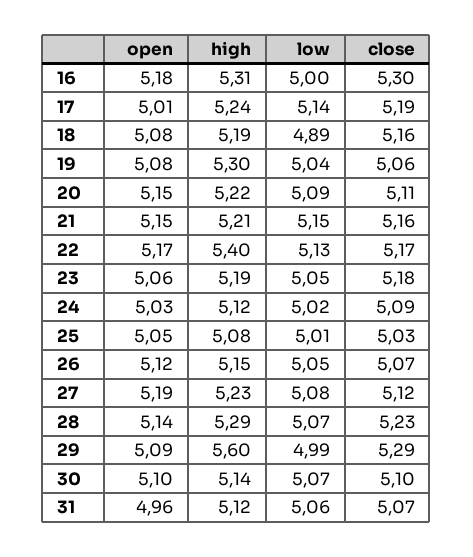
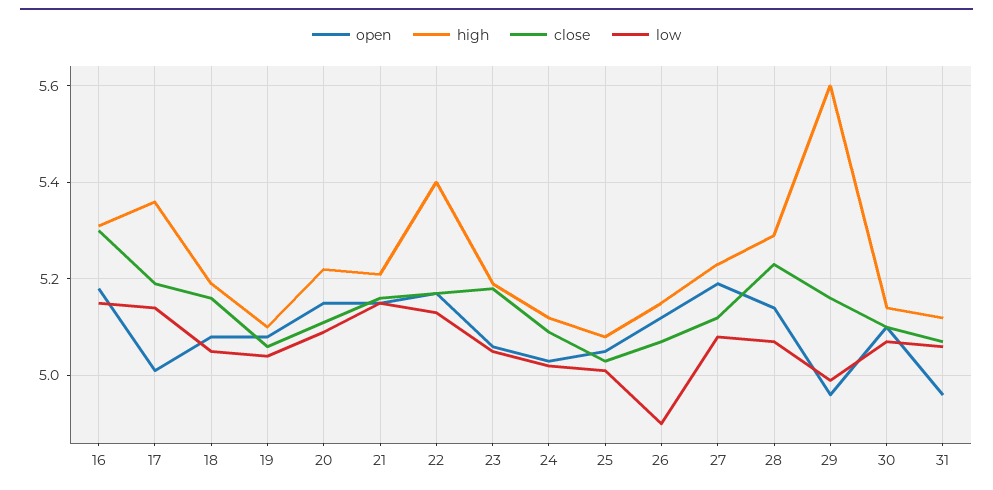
low, 16: 5 -> 5.15
high, 17: 5.24 -> 5.35
low, 18: 4.89 -> 5.05
high, 19: 5.3 -> 5.1
low, 26: 5.05 -> 4.9
open, 29: 5.09 -> 4.95
close, 29: 5.29 -> 5.15

